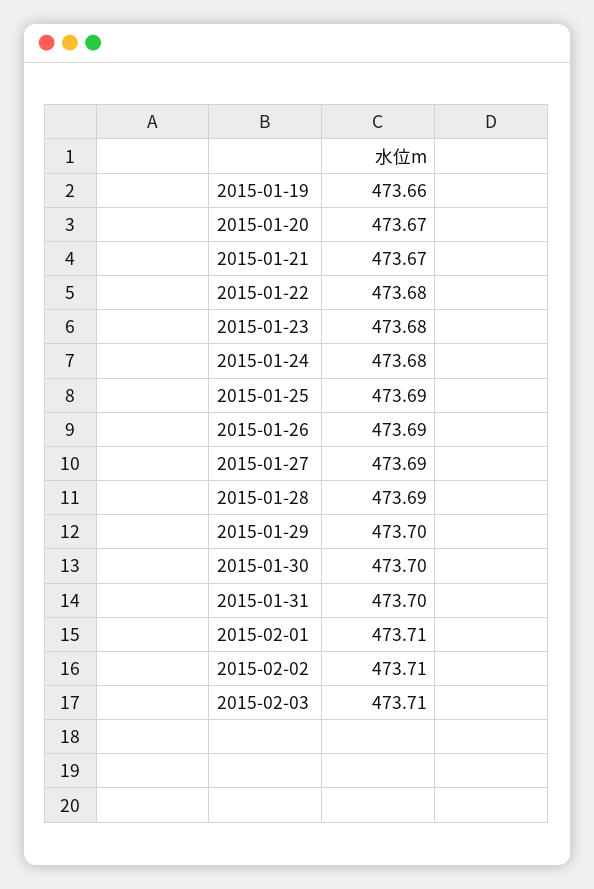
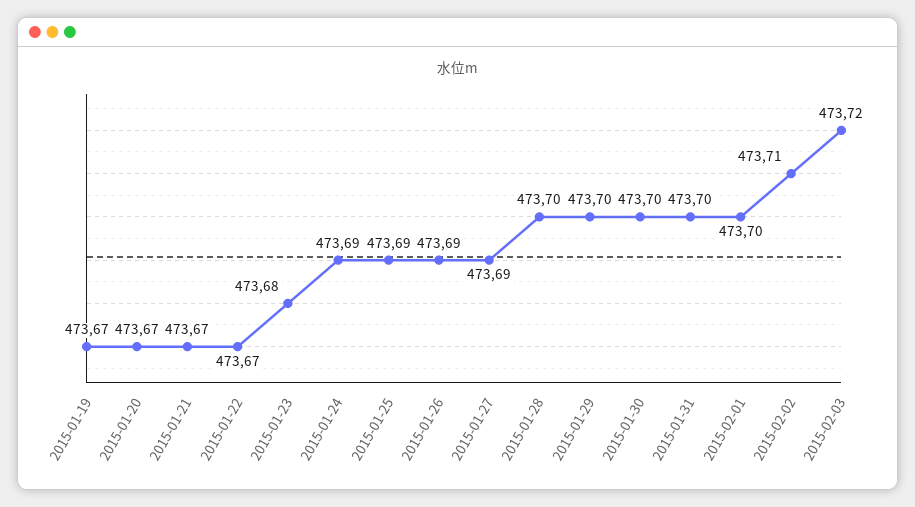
2015-01-19: 473.66 -> 473.67
2015-01-22: 473.68 -> 473.67
2015-01-24: 473.68 -> 473.69
2015-01-28: 473.69 -> 473.7
2015-02-01: 473.71 -> 473.7
2015-02-03: 473.71 -> 473.72

